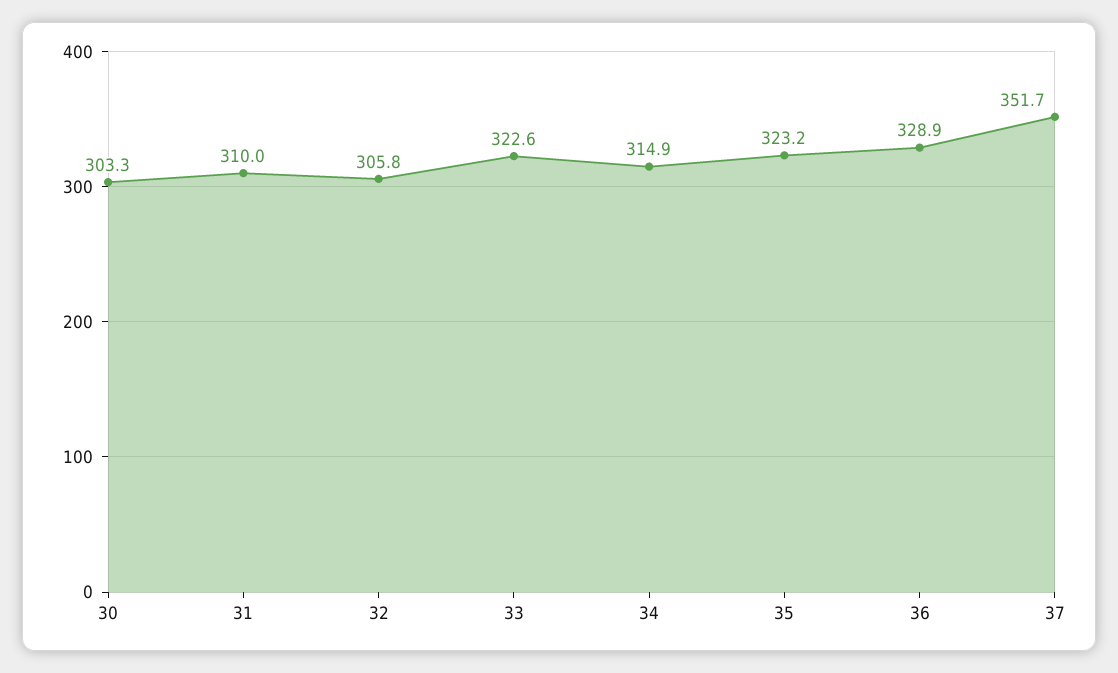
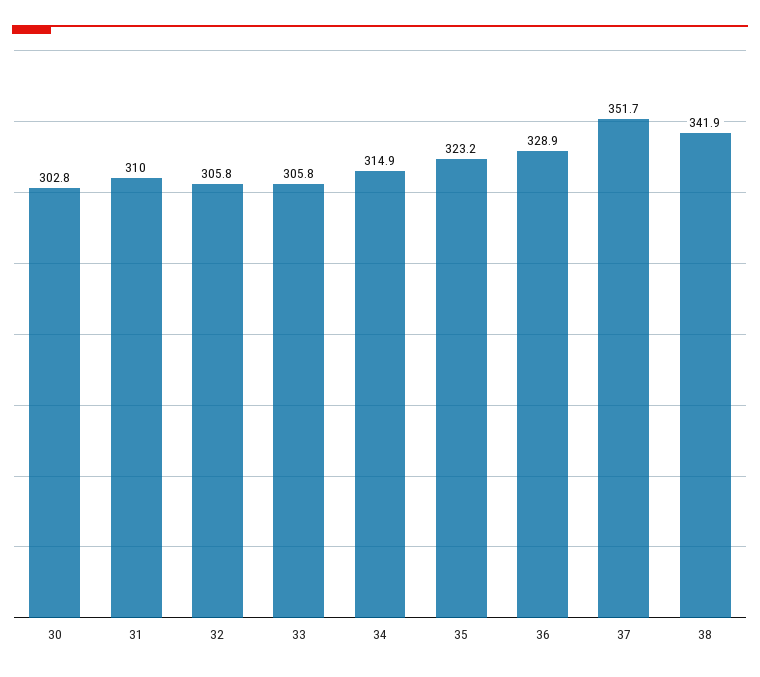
30: 303.3 -> 302.8
33: 322.6 -> 305.8
38: none -> 341.9

